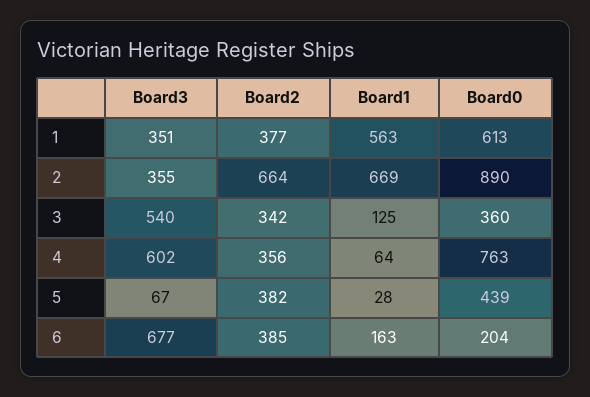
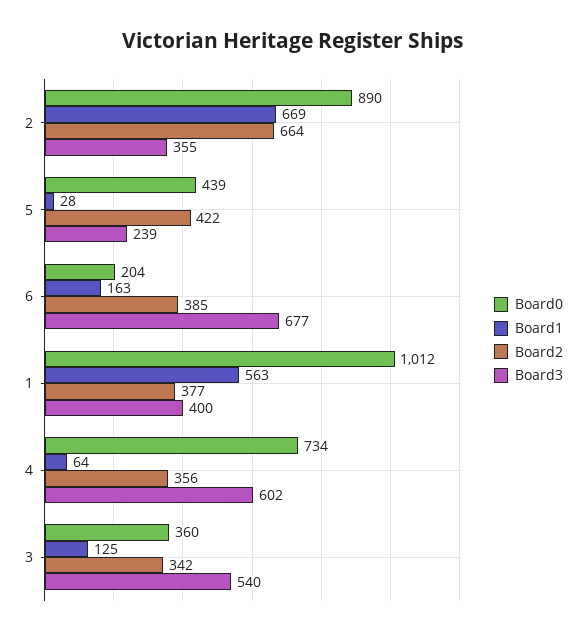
Board3, 1: 351 -> 400
Board0, 1: 613 -> 1012
Board0, 4: 763 -> 734
Board3, 5: 67 -> 239
Board2, 5: 382 -> 422

